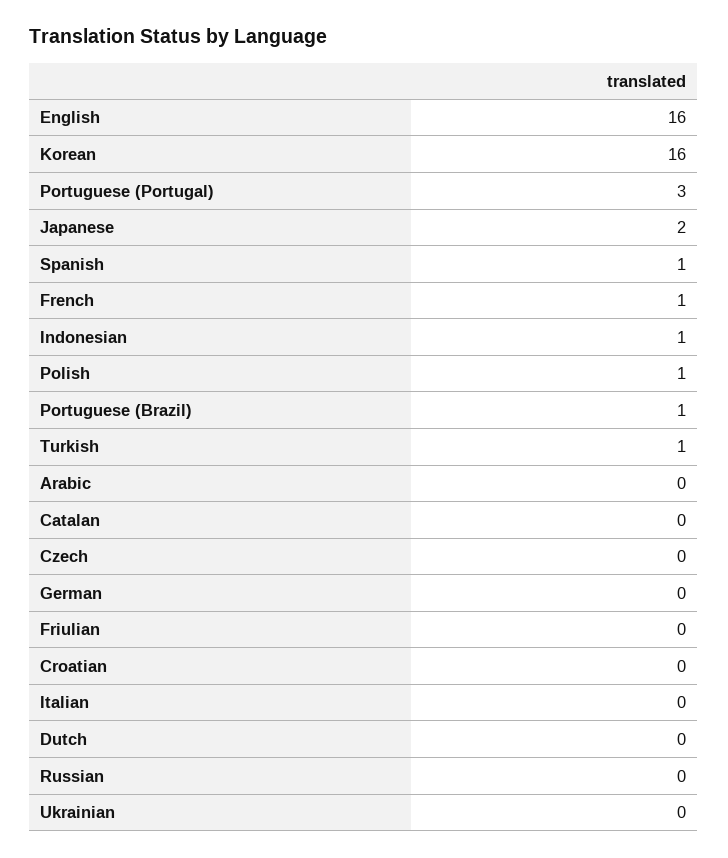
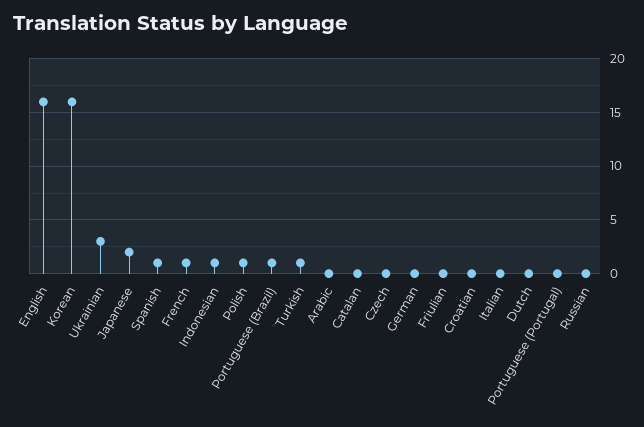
Portuguese (Portugal): 3 -> 0
Ukrainian: 0 -> 3

